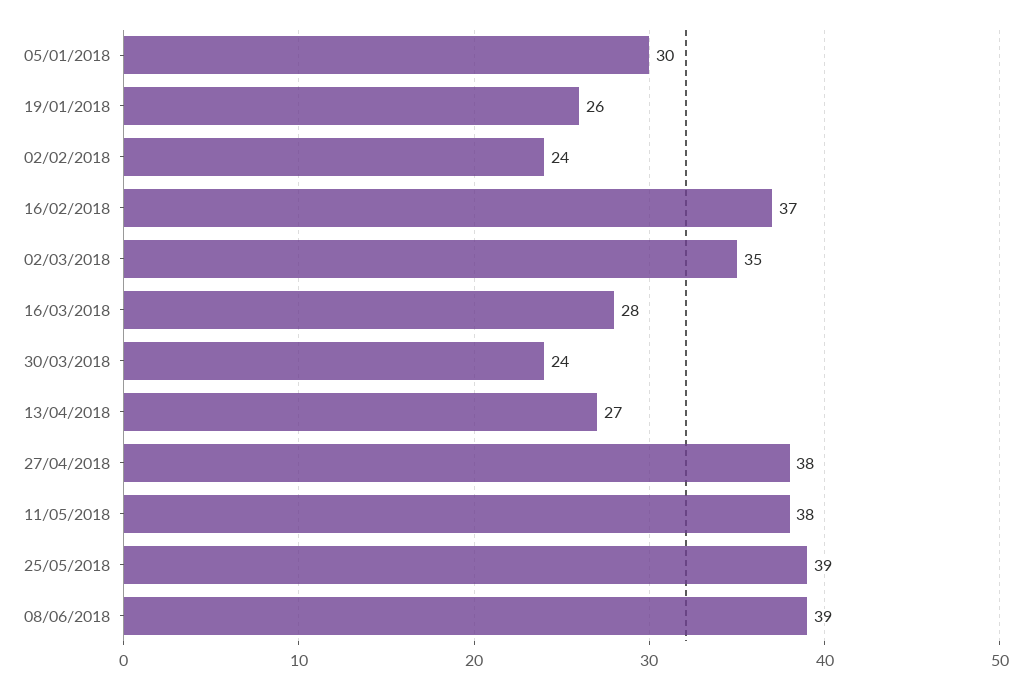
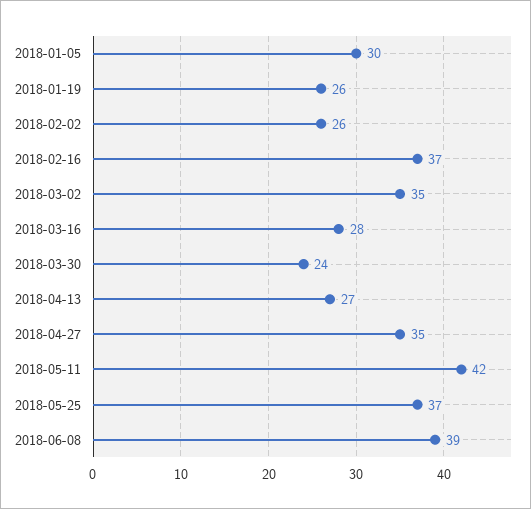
02/02/2018: 24 -> 26
27/04/2018: 38 -> 35
11/05/2018: 38 -> 42
25/05/2018: 39 -> 37

